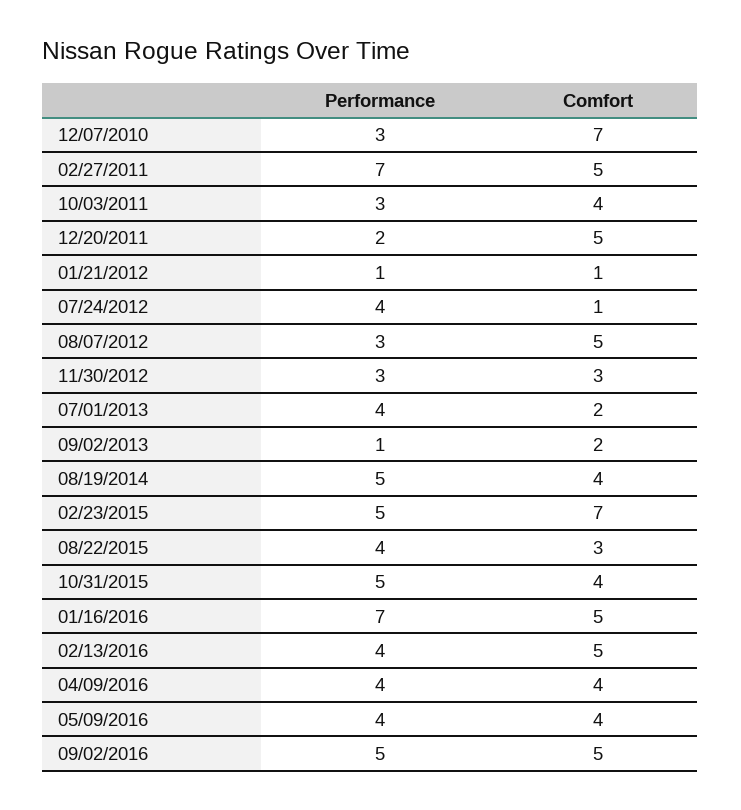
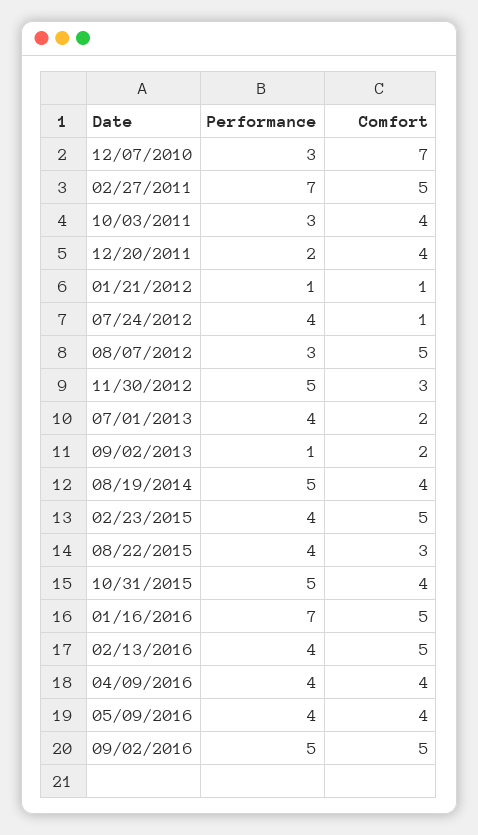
Comfort, 12/20/2011: 5 -> 4
Performance, 11/30/2012: 3 -> 5
Performance, 02/23/2015: 5 -> 4
Comfort, 02/23/2015: 7 -> 5

